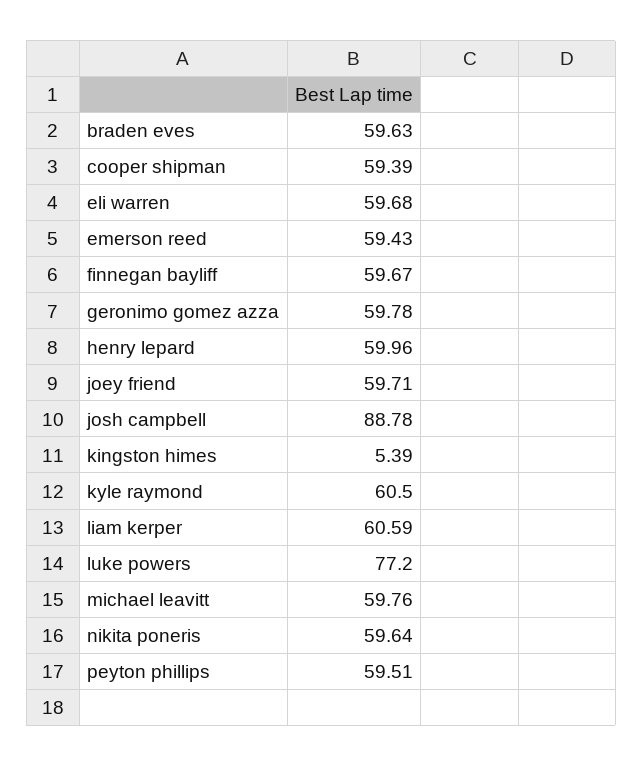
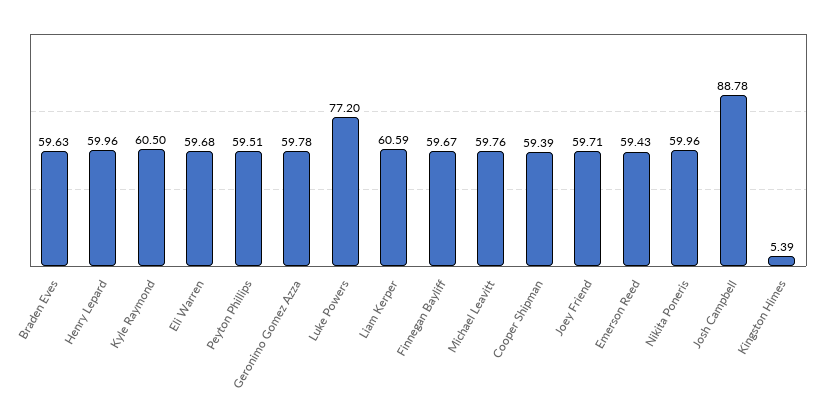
nikita poneris: 59.64 -> 59.96

